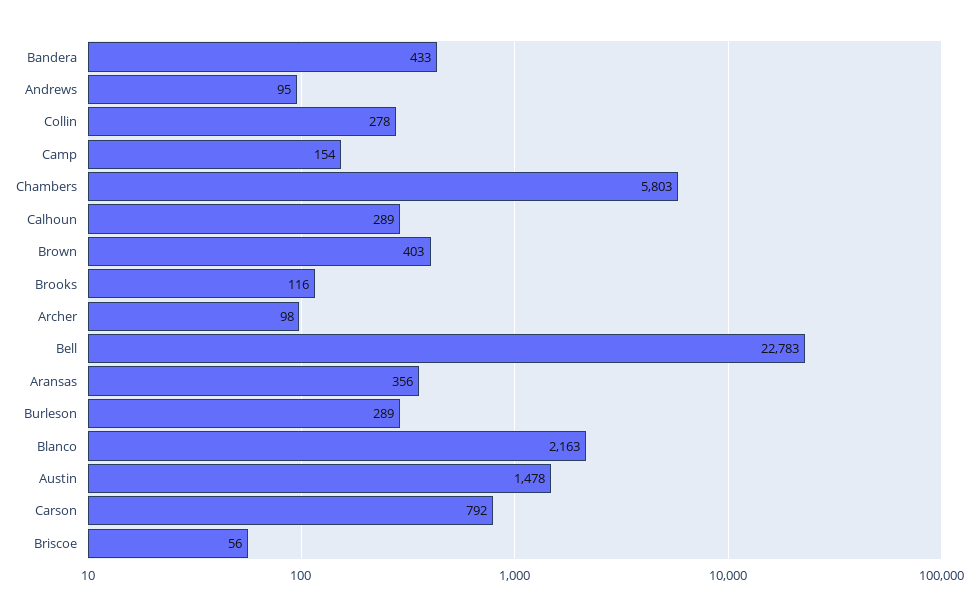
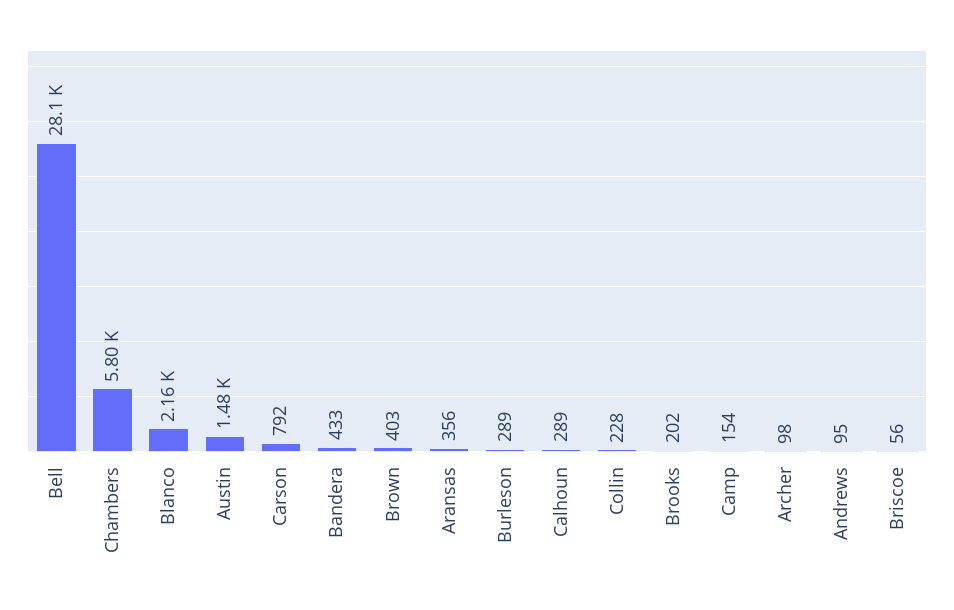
Collin: 278 -> 228
Brooks: 116 -> 202
Bell: 22783 -> 28100

